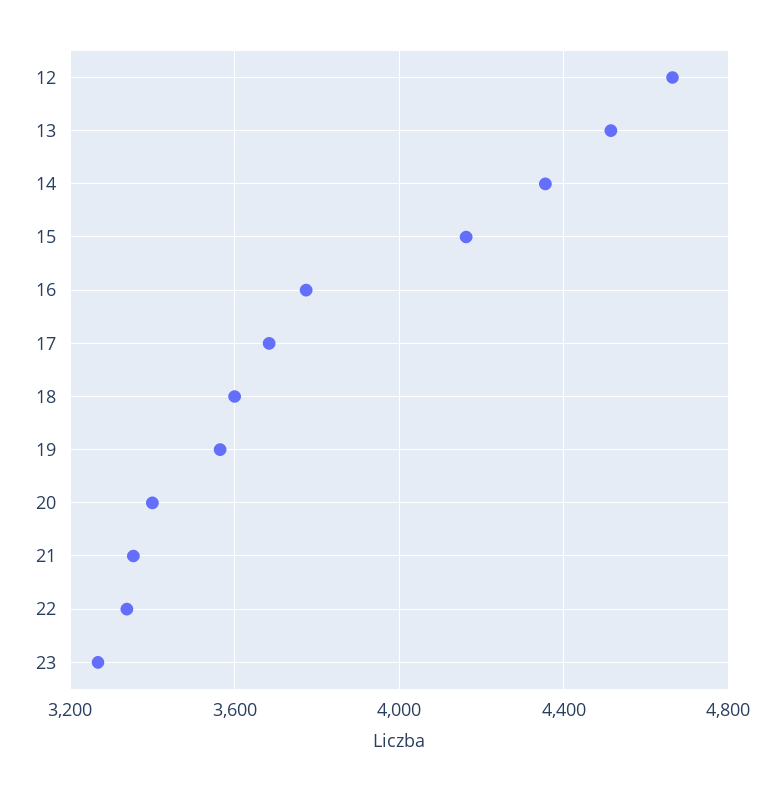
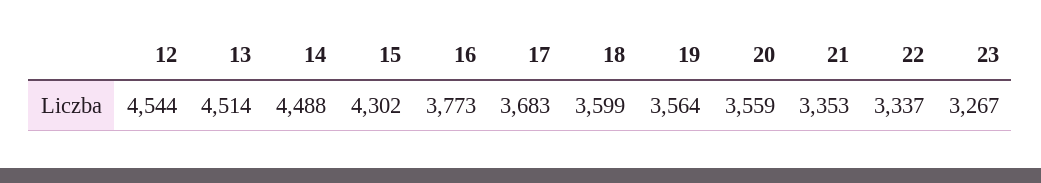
12: 4650 -> 4544
14: 4350 -> 4488
15: 4150 -> 4302
20: 3400 -> 3559

